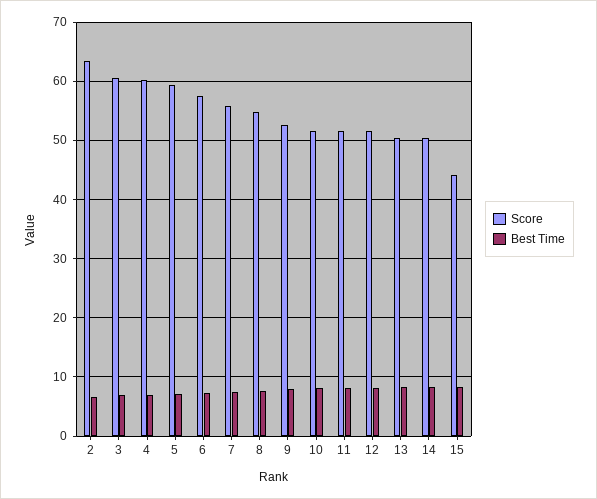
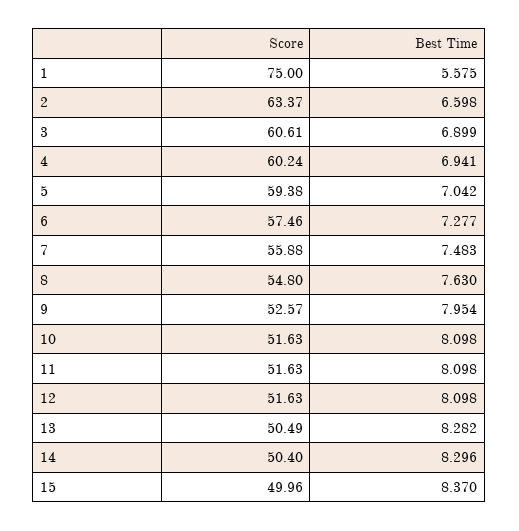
Score, 15: 44 -> 49.96
Score, 1: none -> 75
Best Time, 1: none -> 5.575

